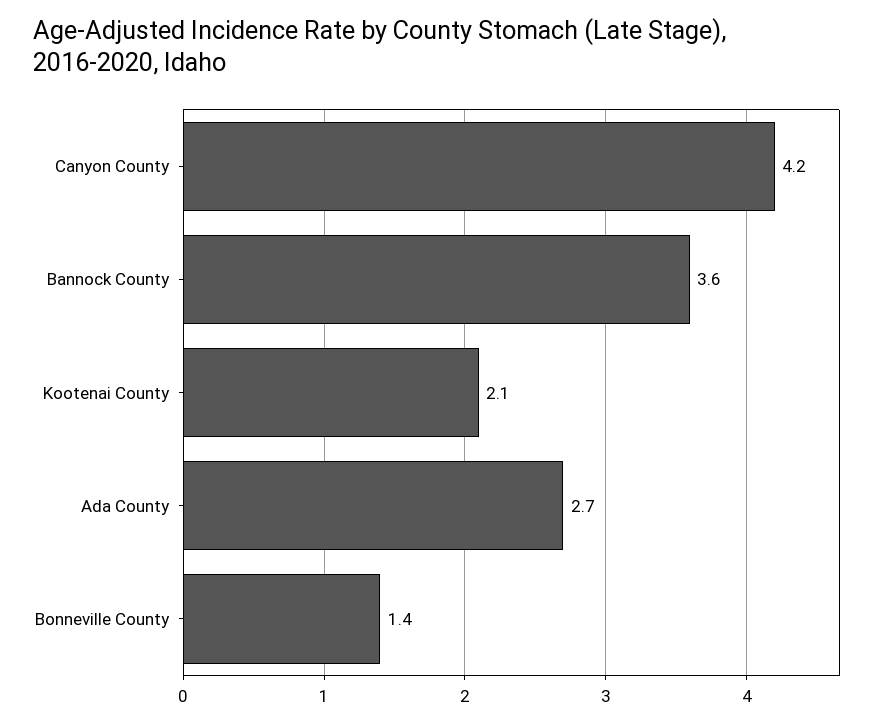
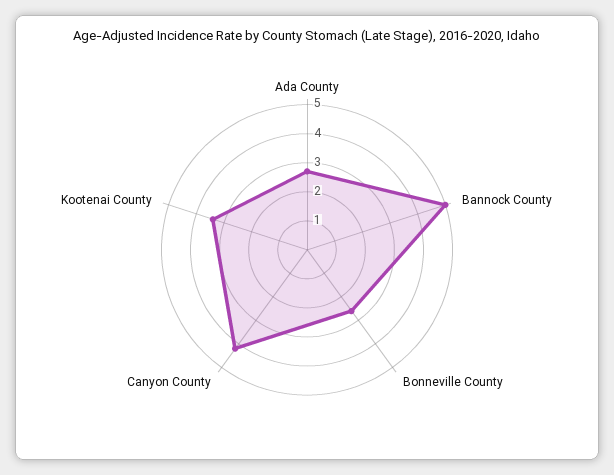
Bannock County: 3.6 -> 5
Kootenai County: 2.1 -> 3.5
Bonneville County: 1.4 -> 2.5

